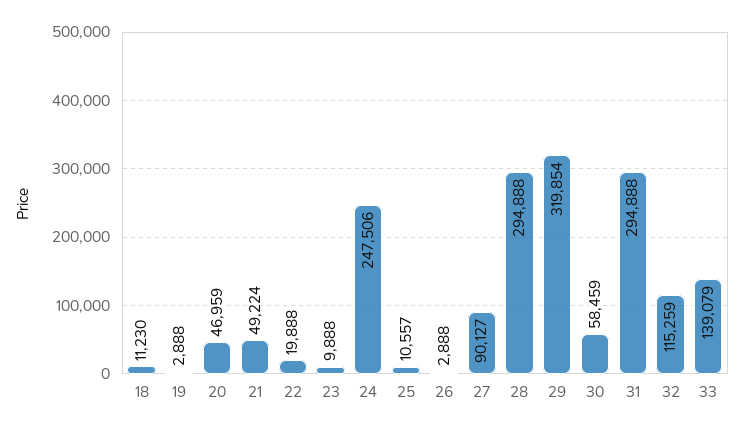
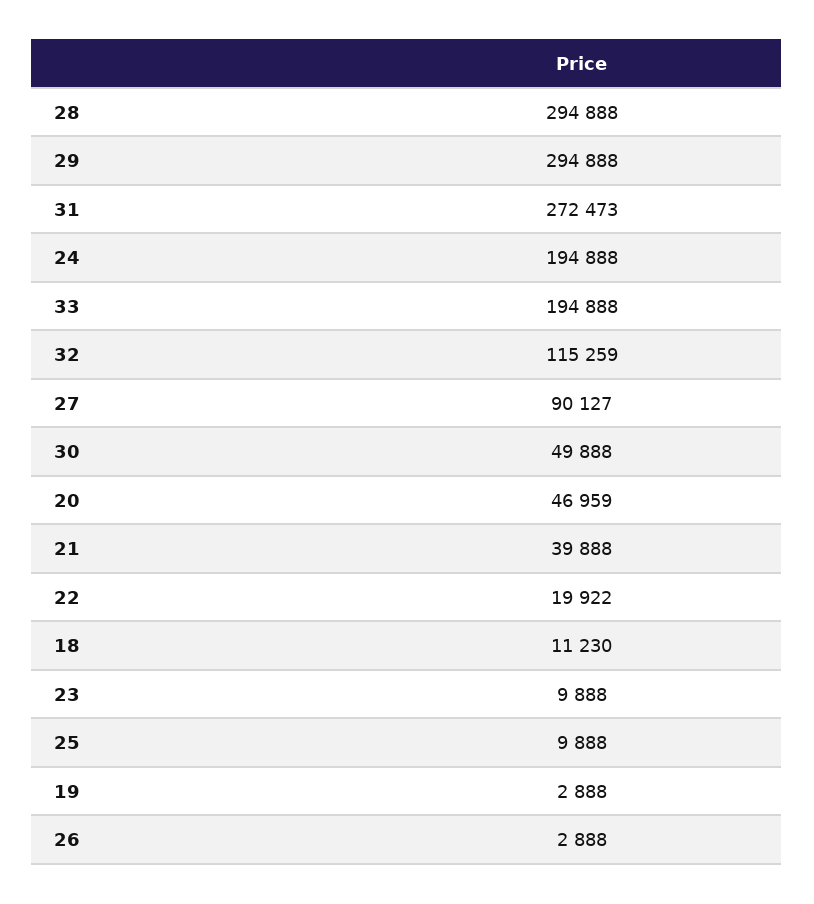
21: 49224 -> 39888
22: 19888 -> 19922
24: 247506 -> 194888
25: 10557 -> 9888
29: 319854 -> 294888
30: 58459 -> 49888
31: 294888 -> 272473
33: 139079 -> 194888

